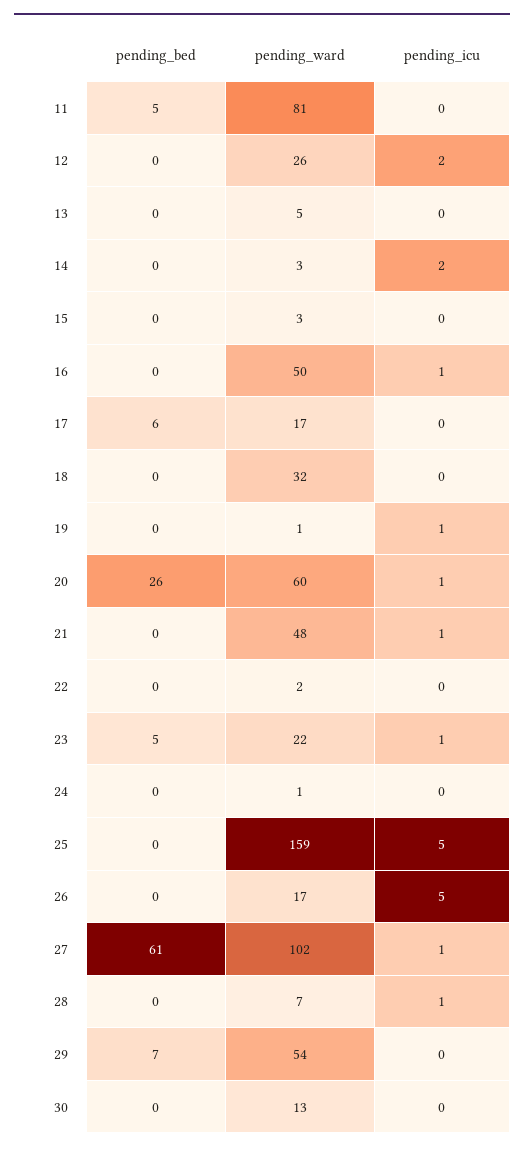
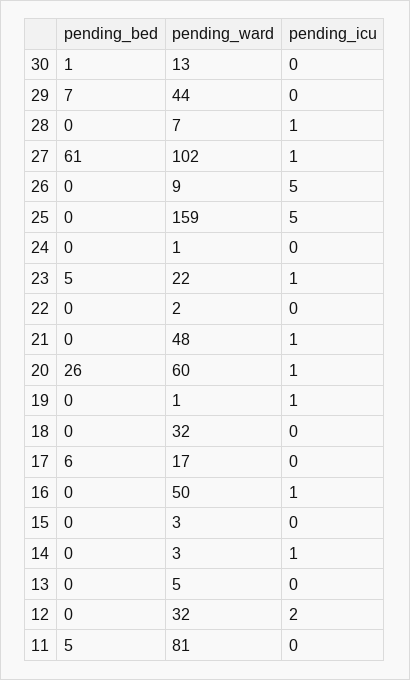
pending_ward, 12: 26 -> 32
pending_icu, 14: 2 -> 1
pending_ward, 26: 17 -> 9
pending_ward, 29: 54 -> 44
pending_bed, 30: 0 -> 1

